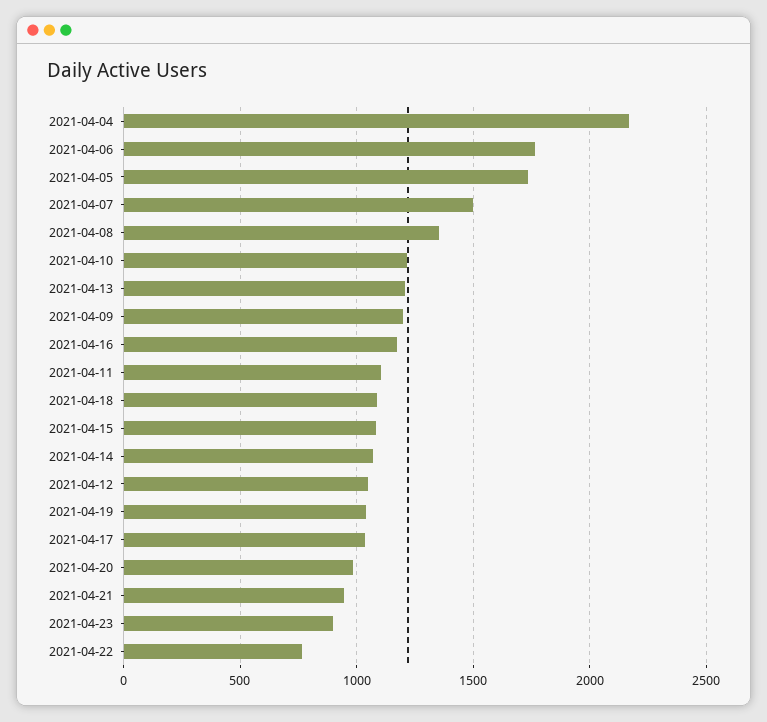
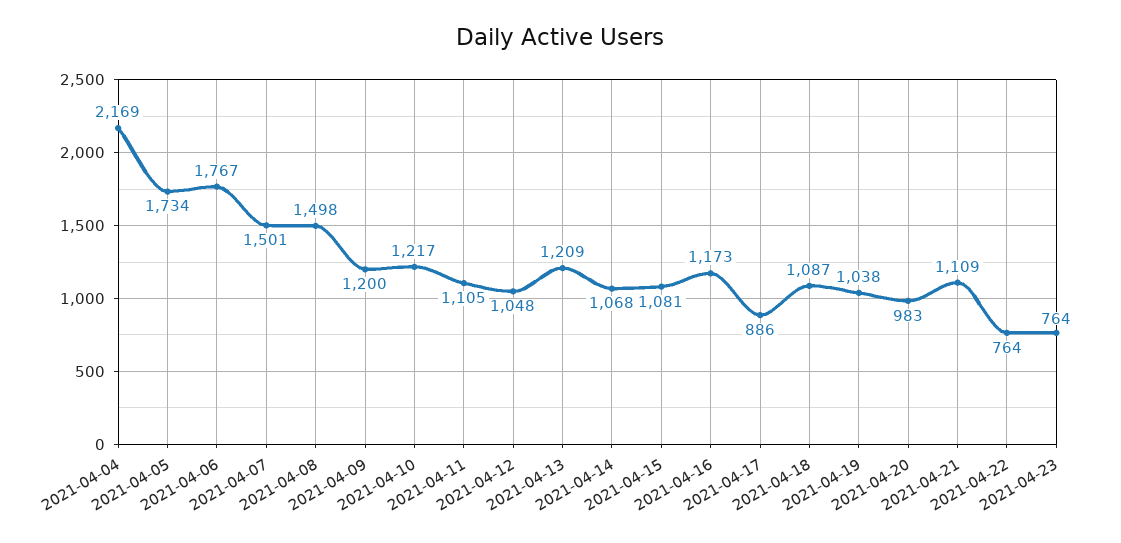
2021-04-08: 1350 -> 1498
2021-04-17: 1050 -> 886
2021-04-21: 950 -> 1109
2021-04-23: 900 -> 764

